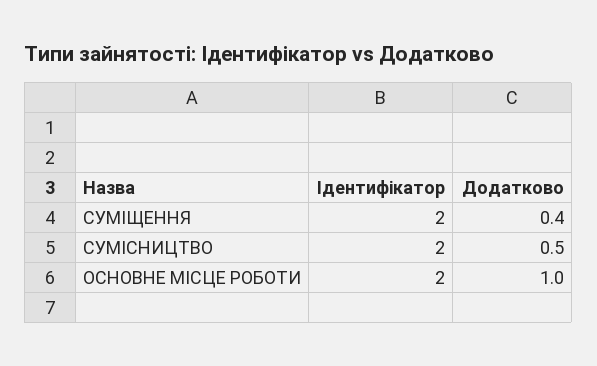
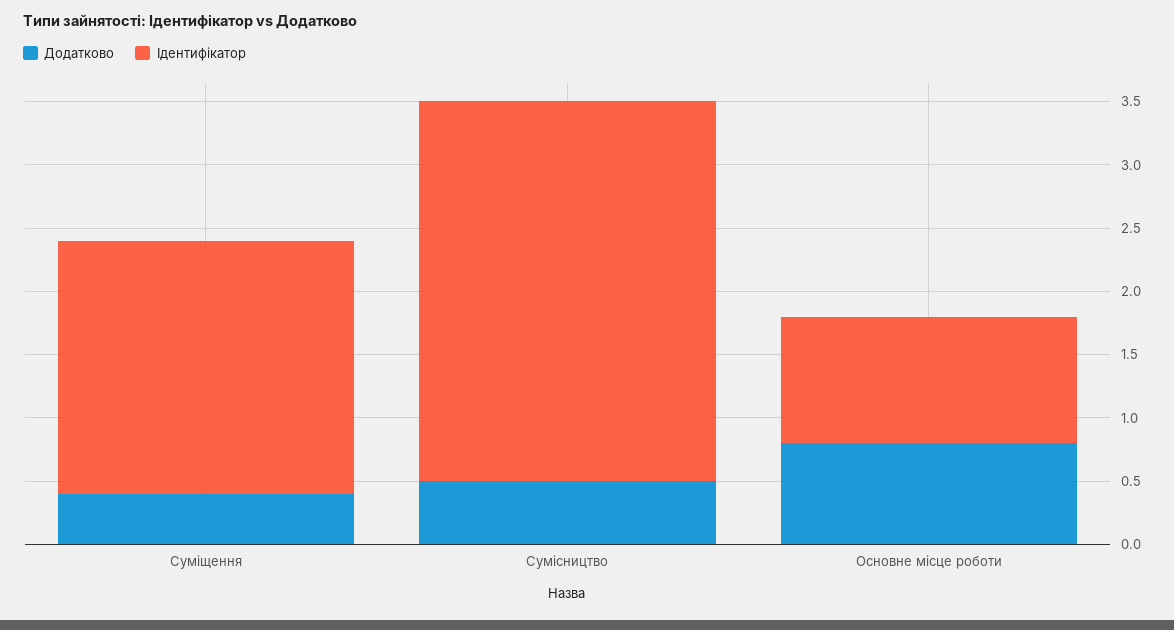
Ідентифікатор, СУМІСНИЦТВО: 2 -> 3
Ідентифікатор, ОСНОВНЕ МІСЦЕ РОБОТИ: 2 -> 1
Додатково, ОСНОВНЕ МІСЦЕ РОБОТИ: 1 -> 0.8

